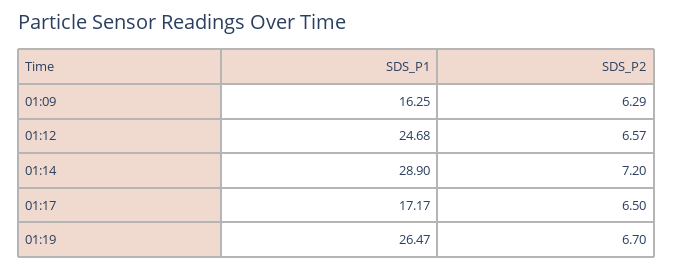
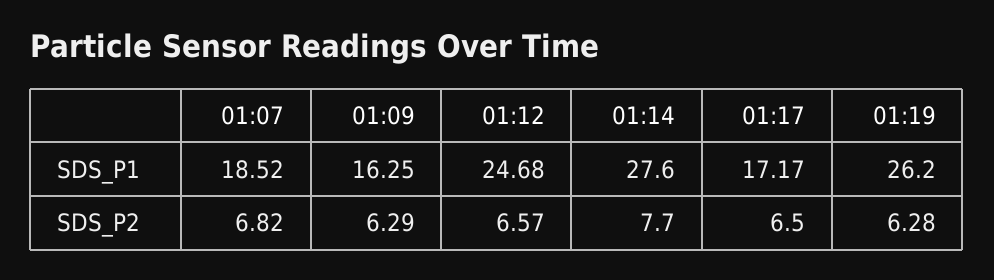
SDS_P1, 01:14: 28.9 -> 27.6
SDS_P2, 01:14: 7.2 -> 7.7
SDS_P1, 01:19: 26.47 -> 26.2
SDS_P2, 01:19: 6.7 -> 6.28
SDS_P1, 01:07: none -> 18.52
SDS_P2, 01:07: none -> 6.82

